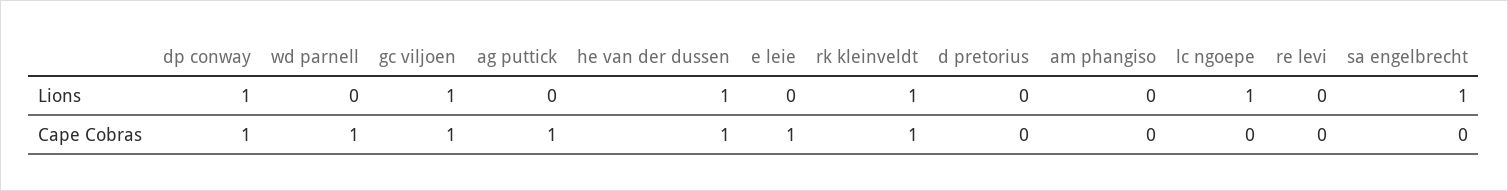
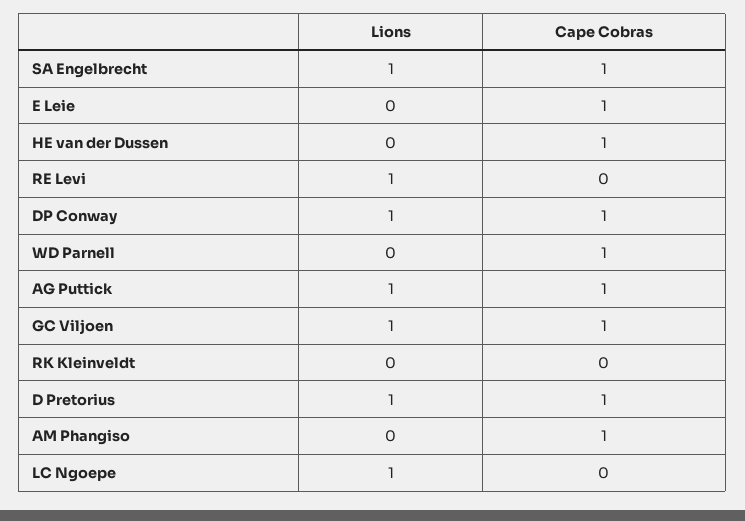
ag puttick, Lions: 0 -> 1
he van der dussen, Lions: 1 -> 0
rk kleinveldt, Lions: 1 -> 0
d pretorius, Lions: 0 -> 1
re levi, Lions: 0 -> 1
rk kleinveldt, Cape Cobras: 1 -> 0
d pretorius, Cape Cobras: 0 -> 1
am phangiso, Cape Cobras: 0 -> 1
sa engelbrecht, Cape Cobras: 0 -> 1

